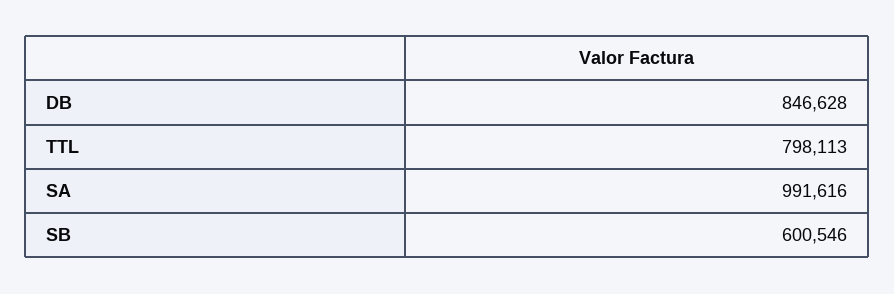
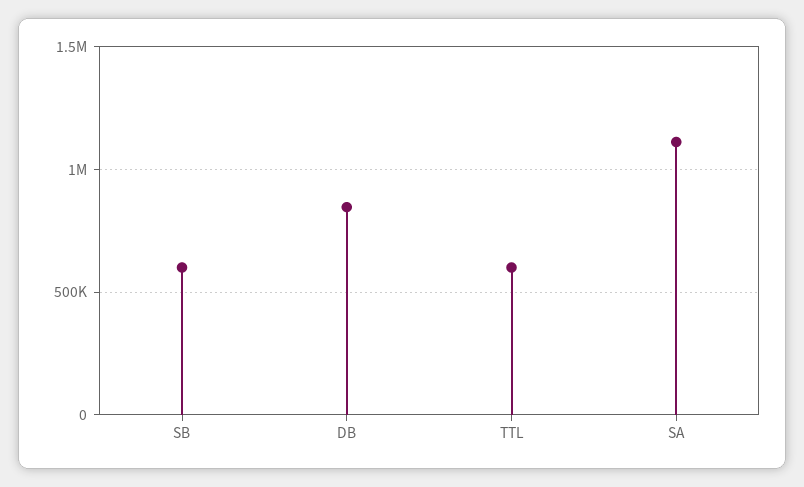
TTL: 798113 -> 600000
SA: 991616 -> 1100000

